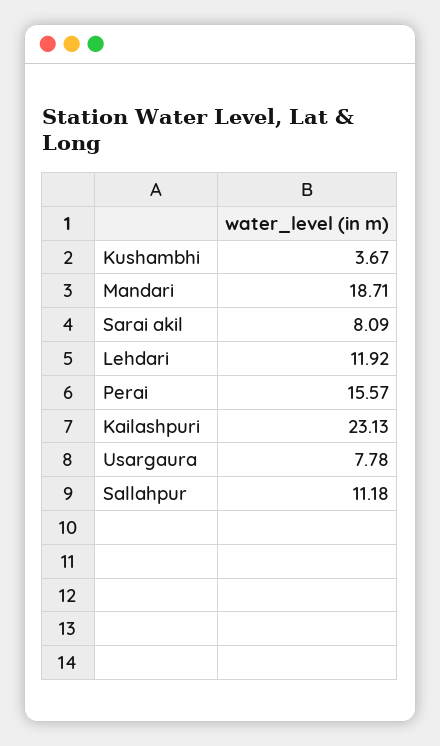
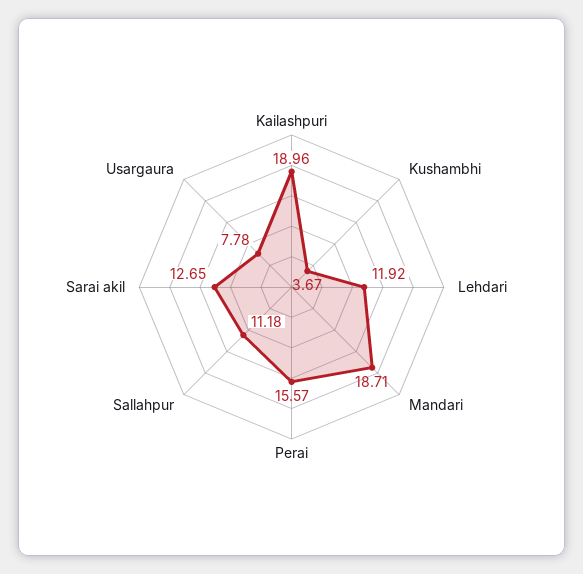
Sarai akil: 8.09 -> 12.65
Kailashpuri: 23.13 -> 18.96

